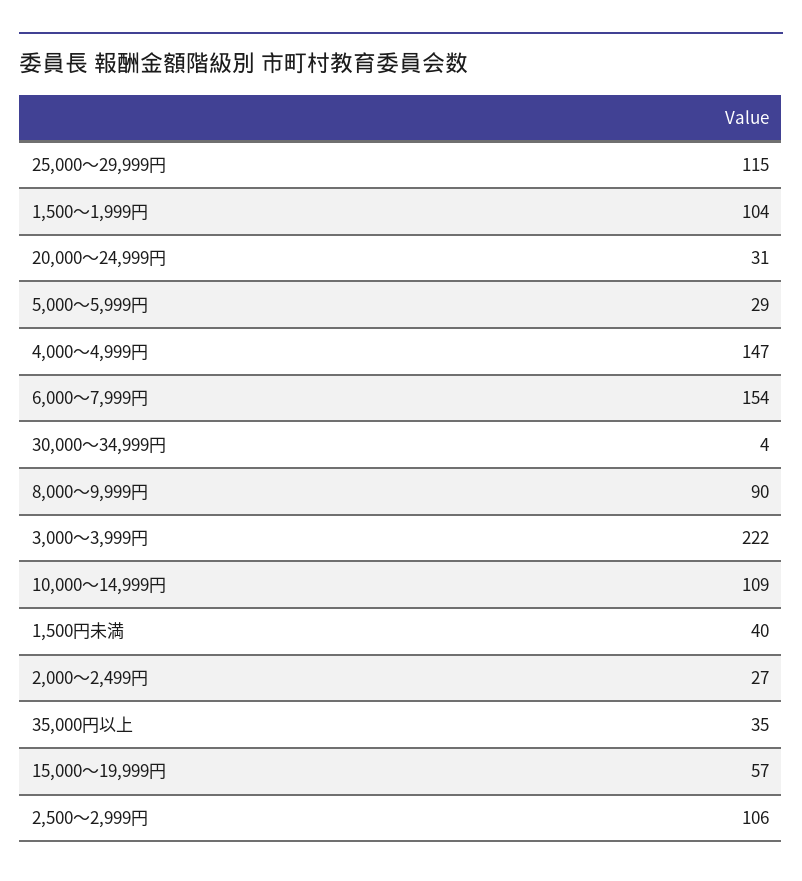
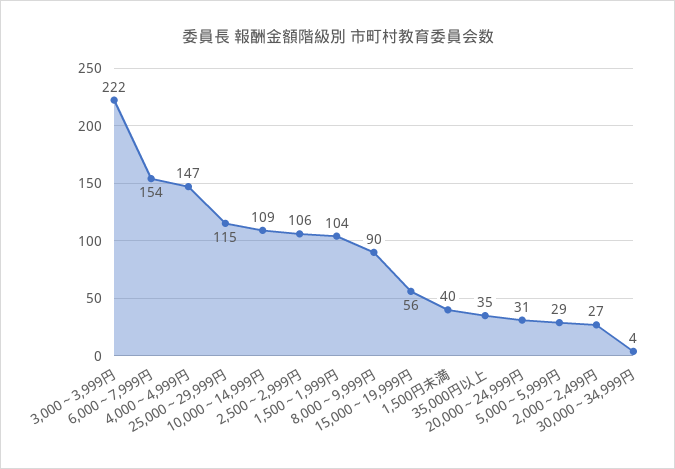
15,000～19,999円: 57 -> 56

